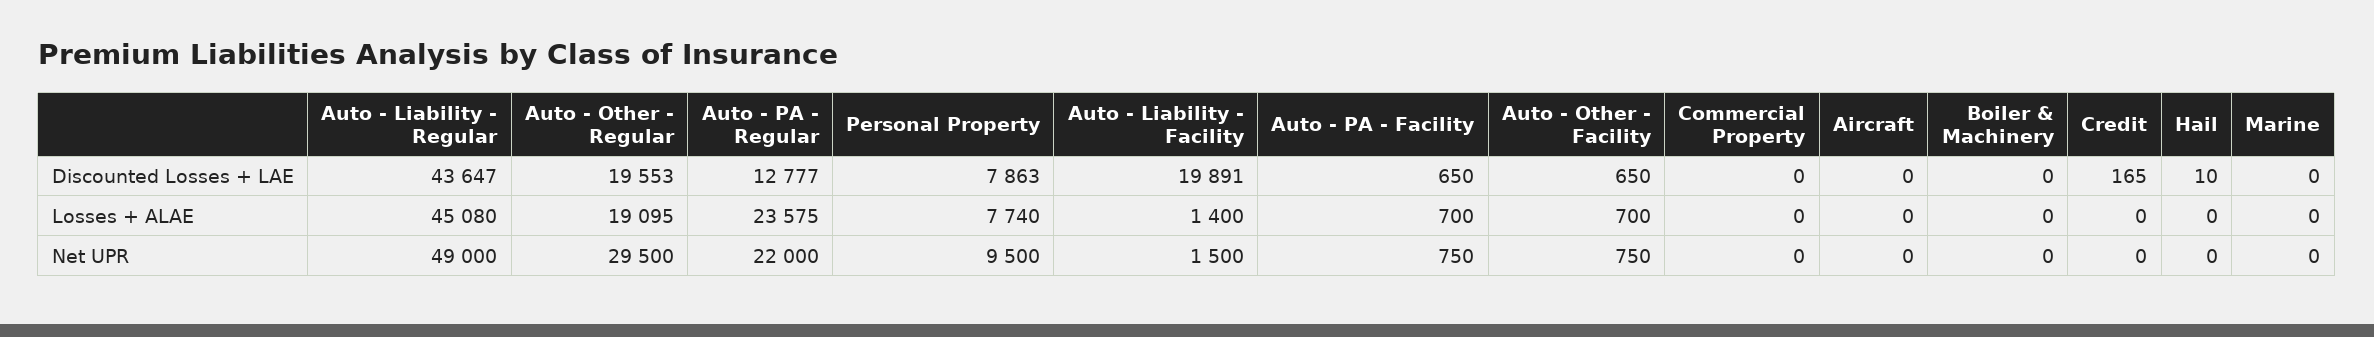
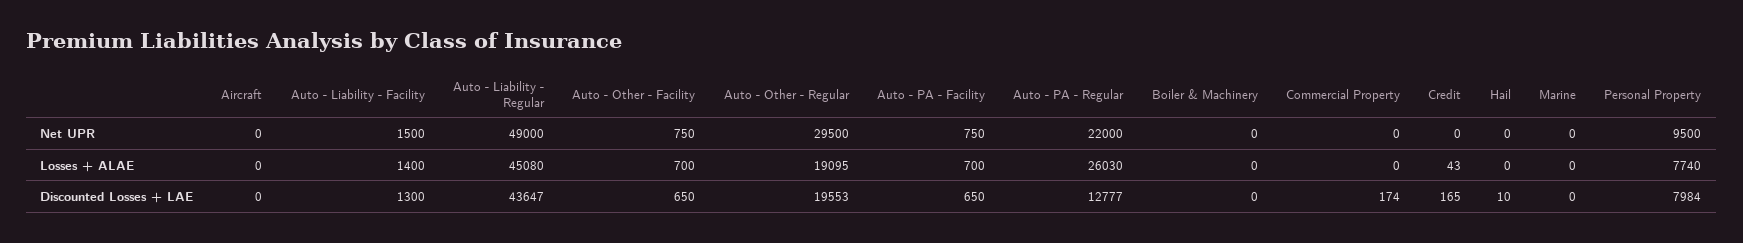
Personal Property, Discounted Losses + LAE: 7863 -> 7984
Auto - Liability - Facility, Discounted Losses + LAE: 19891 -> 1300
Commercial Property, Discounted Losses + LAE: 0 -> 174
Auto - PA - Regular, Losses + ALAE: 23575 -> 26030
Credit, Losses + ALAE: 0 -> 43

